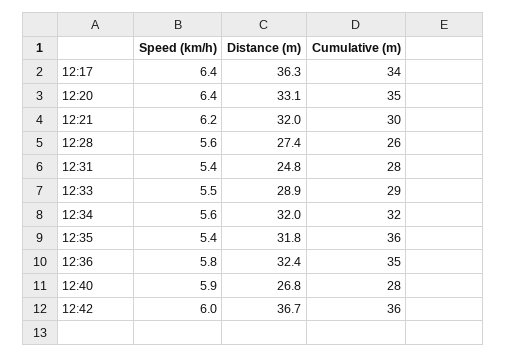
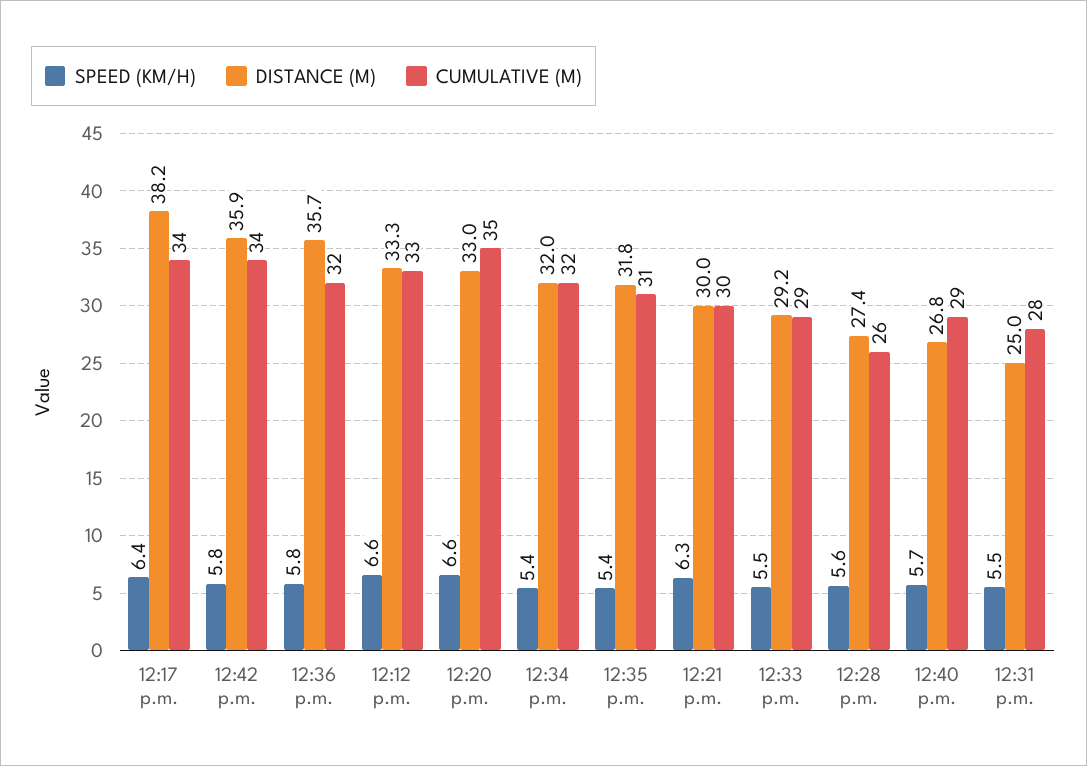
Distance (m), 12:17: 36.3 -> 38.2
Speed (km/h), 12:20: 6.4 -> 6.6
Distance (m), 12:20: 33.1 -> 33
Speed (km/h), 12:21: 6.2 -> 6.3
Distance (m), 12:21: 32 -> 30
Speed (km/h), 12:31: 5.4 -> 5.5
Distance (m), 12:31: 24.8 -> 25
Distance (m), 12:33: 28.9 -> 29.2
Speed (km/h), 12:34: 5.6 -> 5.4
Cumulative (m), 12:35: 36 -> 31
Distance (m), 12:36: 32.4 -> 35.7
Cumulative (m), 12:36: 35 -> 32
Speed (km/h), 12:40: 5.9 -> 5.7
Cumulative (m), 12:40: 28 -> 29
Speed (km/h), 12:42: 6 -> 5.8
Distance (m), 12:42: 36.7 -> 35.9
Cumulative (m), 12:42: 36 -> 34
Speed (km/h), 12:12 p.m.: none -> 6.6
Distance (m), 12:12 p.m.: none -> 33.3
Cumulative (m), 12:12 p.m.: none -> 33

